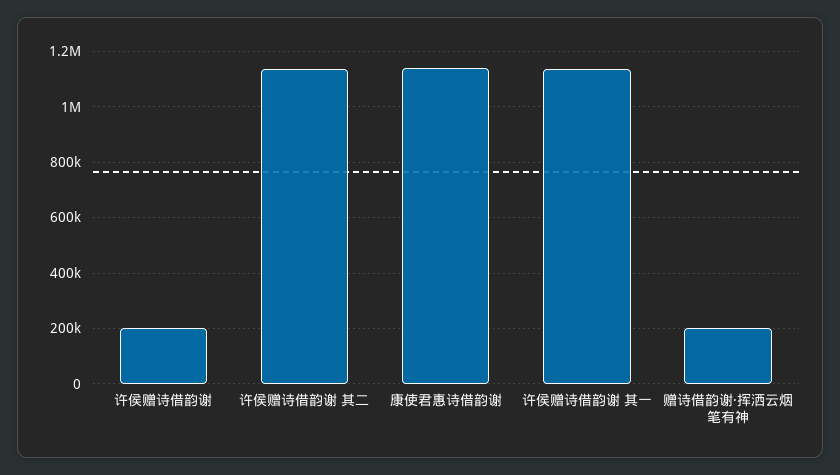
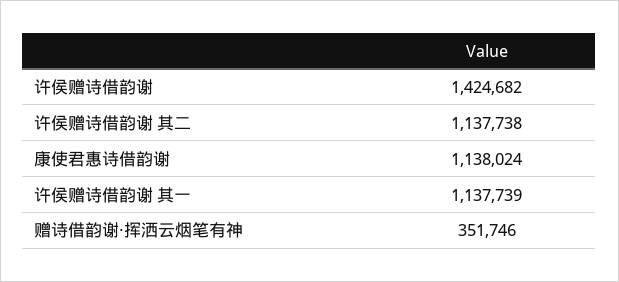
许侯赠诗借韵谢: 200000 -> 1424682
赠诗借韵谢·挥洒云烟笔有神: 200000 -> 351746

